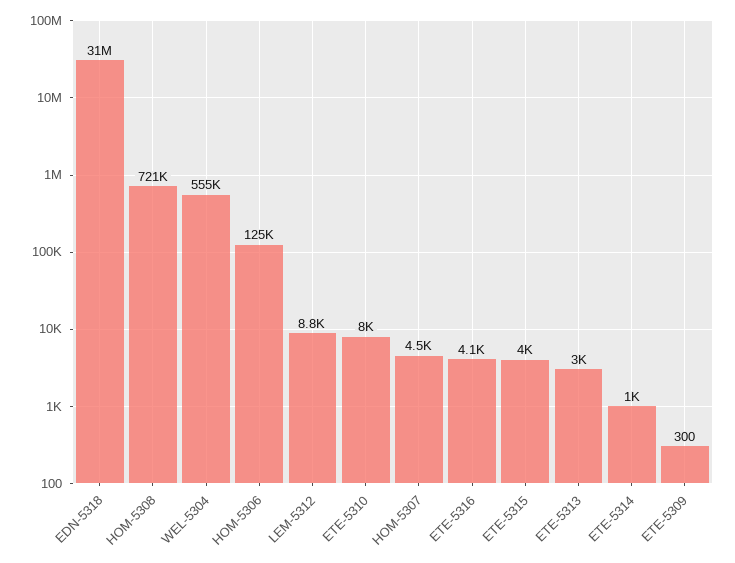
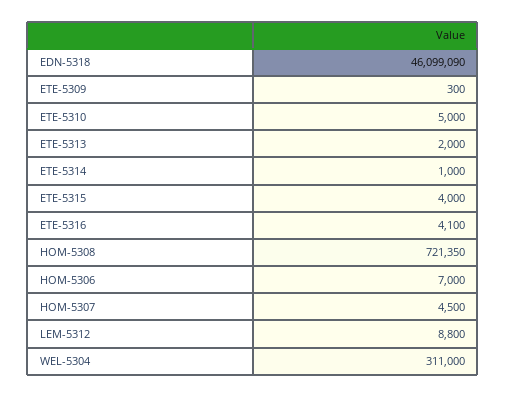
EDN-5318: 31000000 -> 46099090
WEL-5304: 555000 -> 311000
HOM-5306: 125000 -> 7000
ETE-5310: 8000 -> 5000
ETE-5313: 3000 -> 2000

